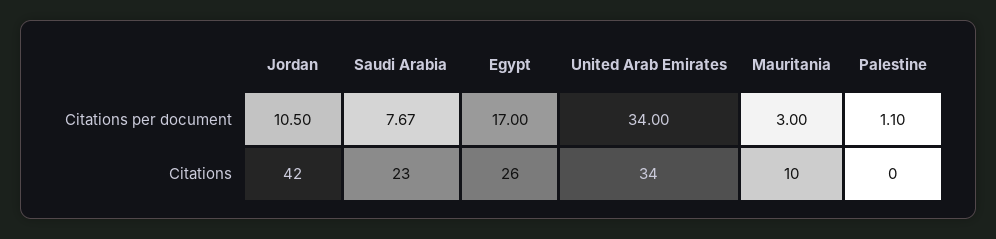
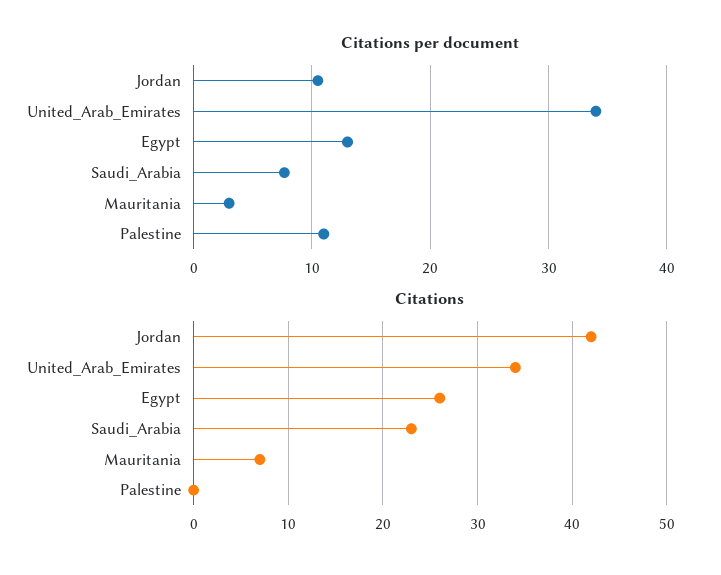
Citations per document, Egypt: 17 -> 13
Citations per document, Palestine: 1.1 -> 11
Citations, Mauritania: 10 -> 7

